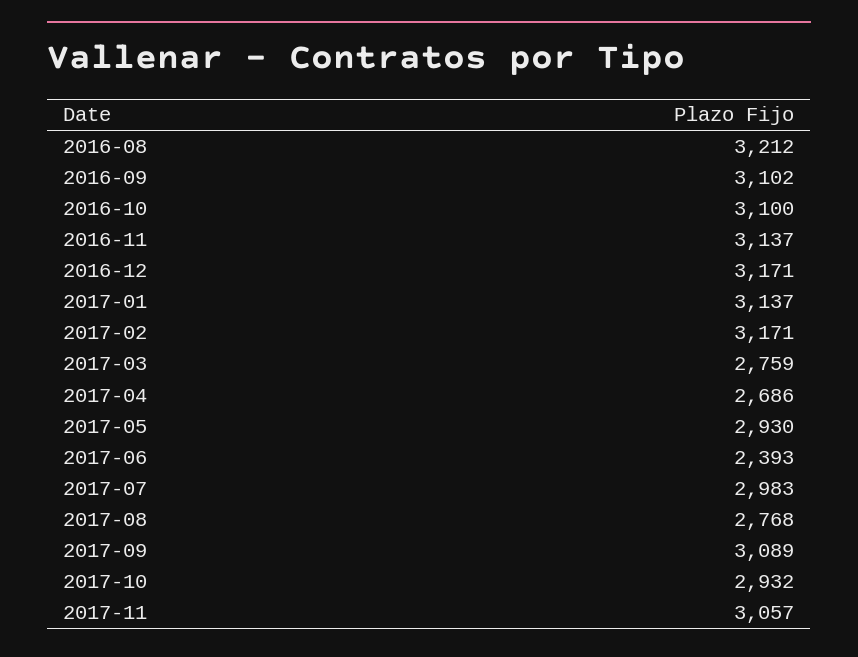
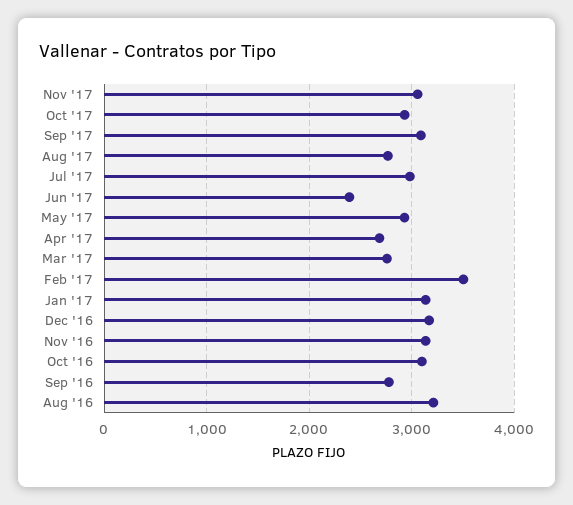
2016-09: 3102 -> 2800
2017-02: 3171 -> 3500

